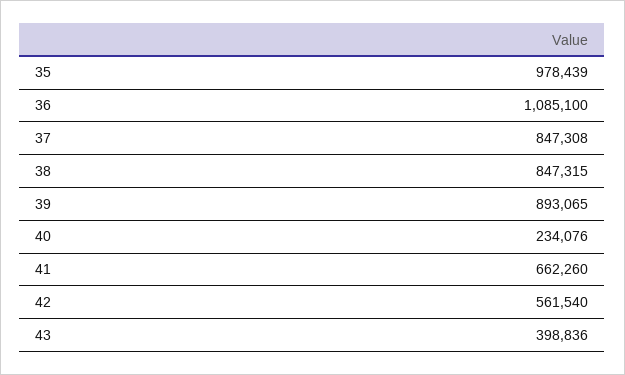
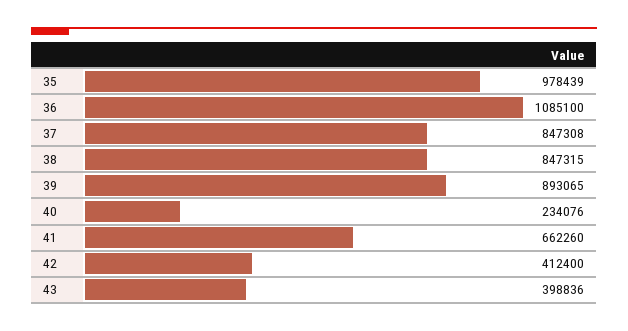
42: 561540 -> 412400

